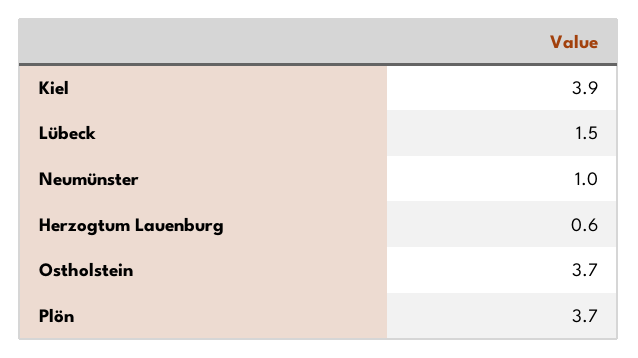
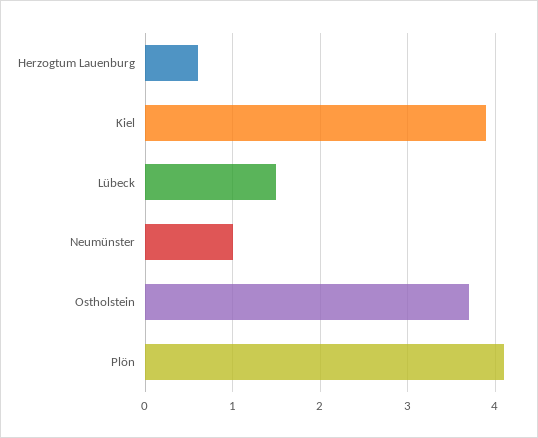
Plön: 3.7 -> 4.1

